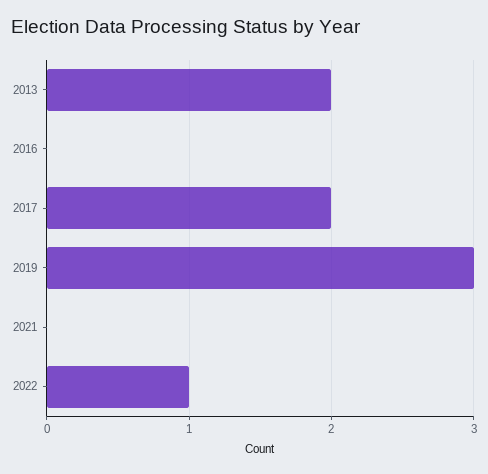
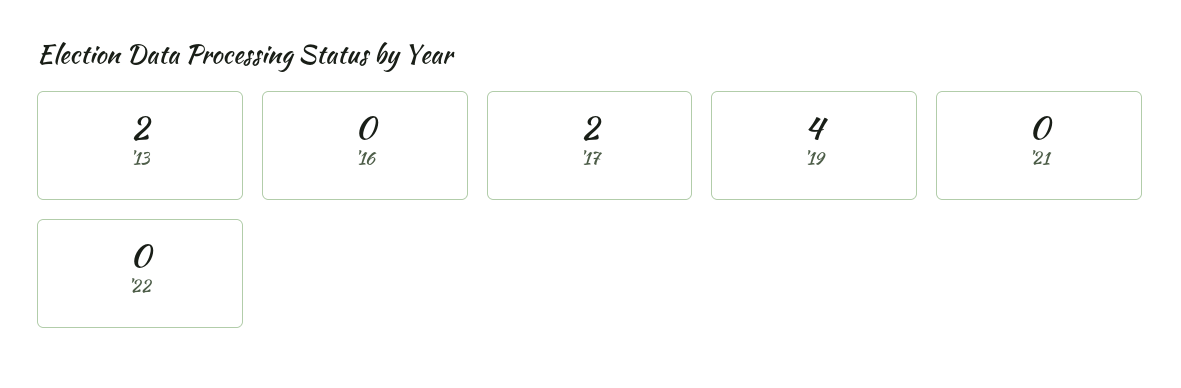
2019: 3 -> 4
2022: 1 -> 0

